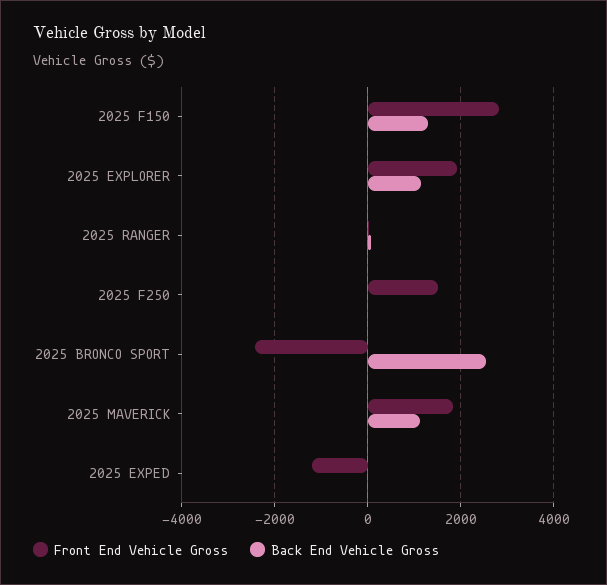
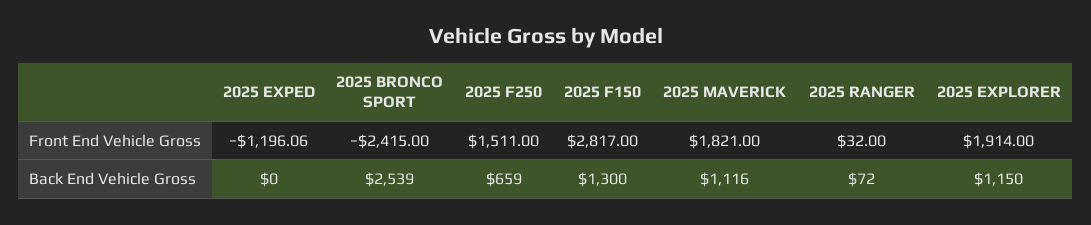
Back End Vehicle Gross, 2025 F250: 0 -> 659

